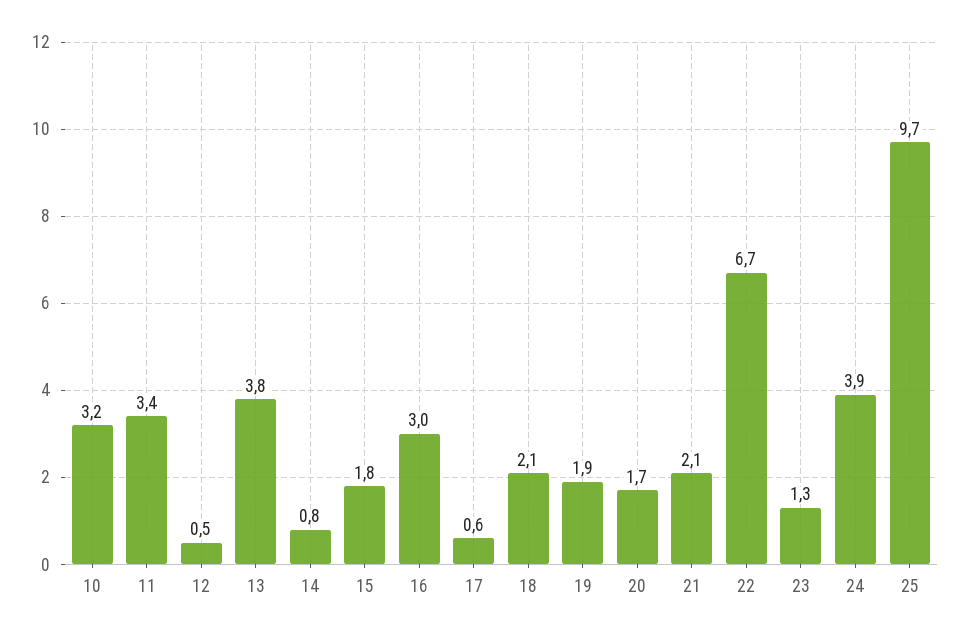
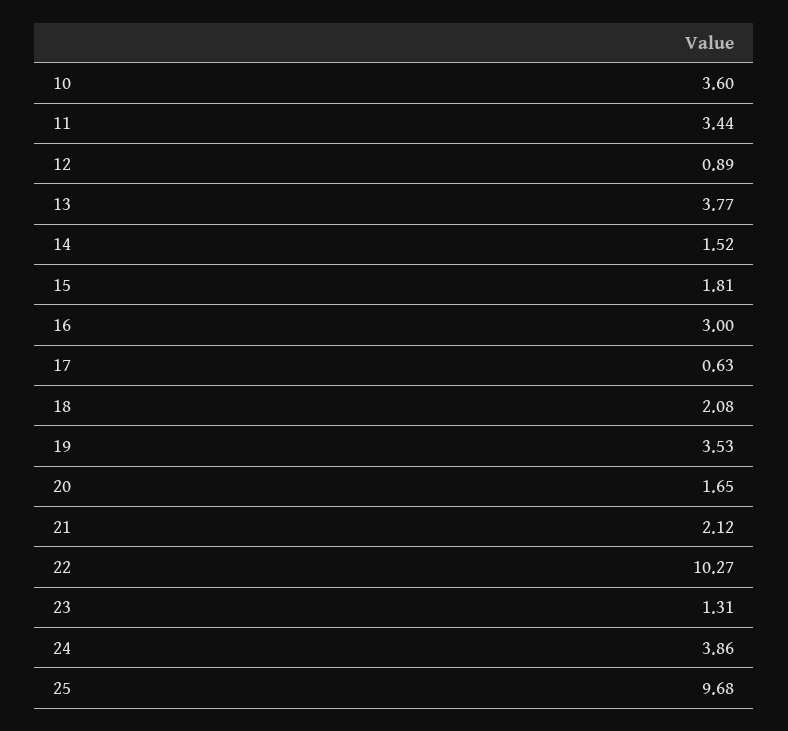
10: 3.2 -> 3.6
12: 0.5 -> 0.89
14: 0.8 -> 1.52
19: 1.9 -> 3.53
22: 6.7 -> 10.27

